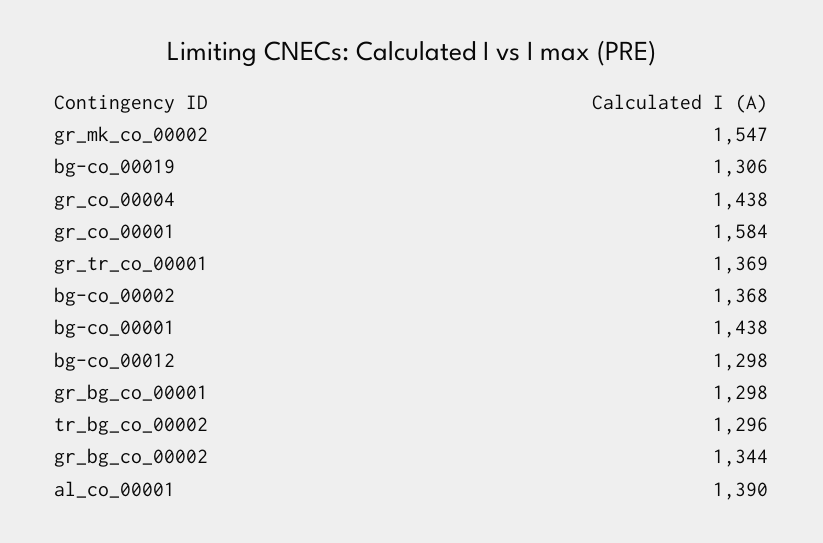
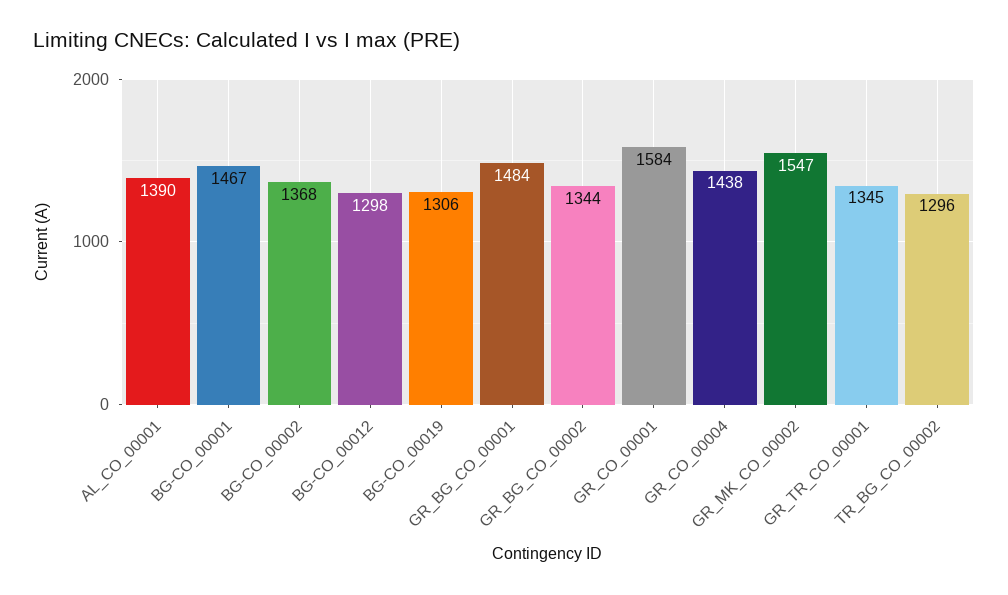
gr_tr_co_00001: 1369 -> 1345
bg-co_00001: 1438 -> 1467
gr_bg_co_00001: 1298 -> 1484

